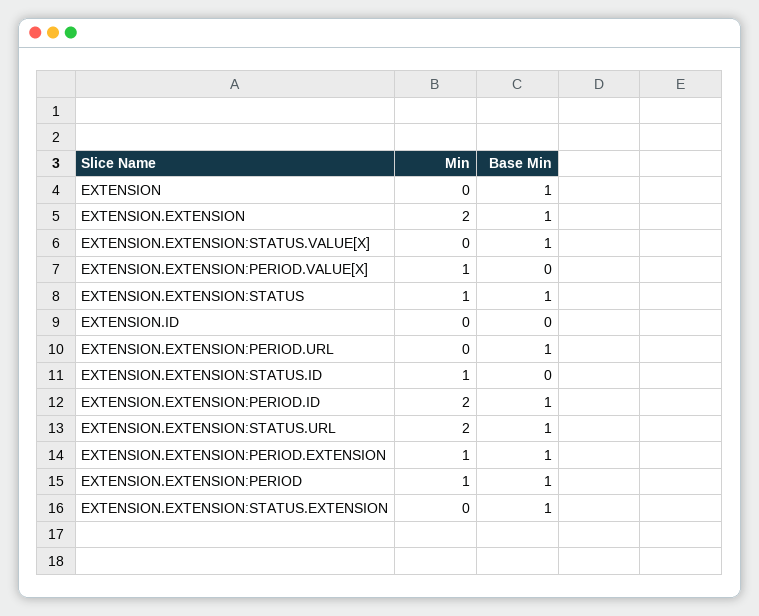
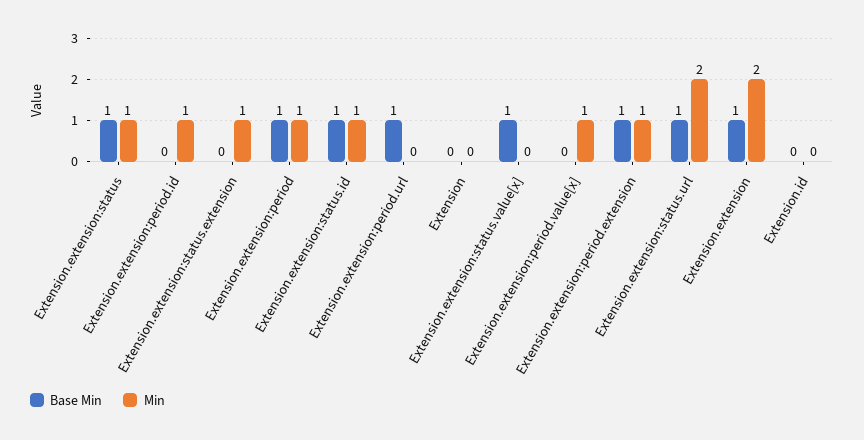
Base Min, EXTENSION: 1 -> 0
Base Min, EXTENSION.EXTENSION:STATUS.ID: 0 -> 1
Min, EXTENSION.EXTENSION:PERIOD.ID: 2 -> 1
Base Min, EXTENSION.EXTENSION:PERIOD.ID: 1 -> 0
Min, EXTENSION.EXTENSION:STATUS.EXTENSION: 0 -> 1
Base Min, EXTENSION.EXTENSION:STATUS.EXTENSION: 1 -> 0

